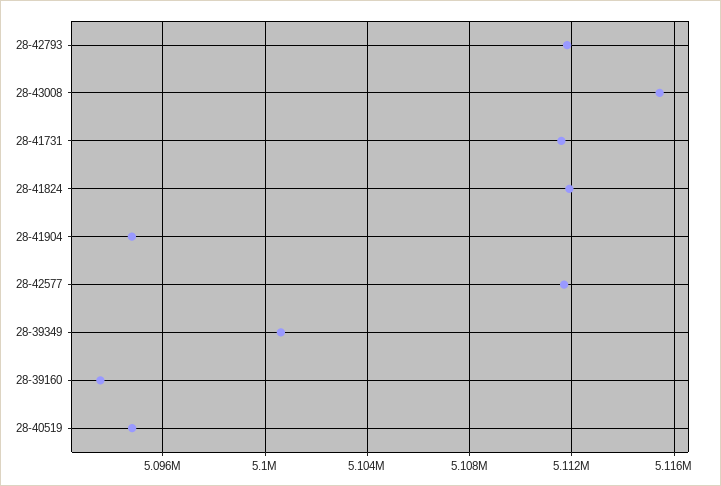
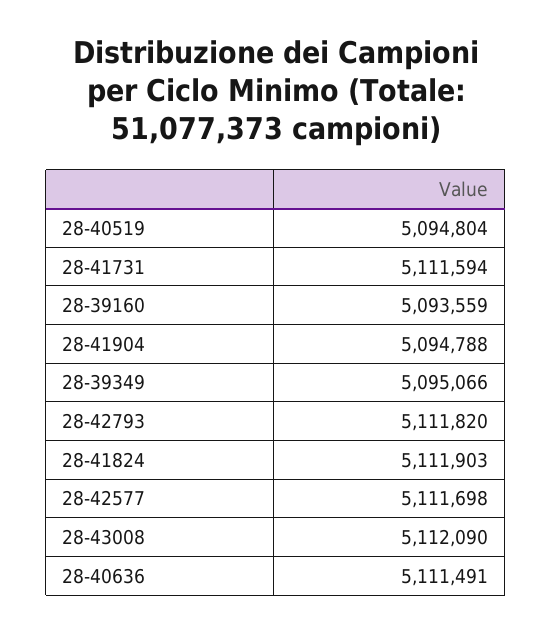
28-43008: 5115500 -> 5112090
28-39349: 5100500 -> 5095066
28-40636: none -> 5111491

